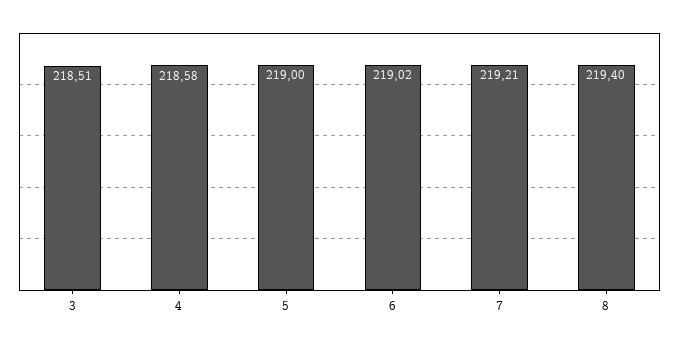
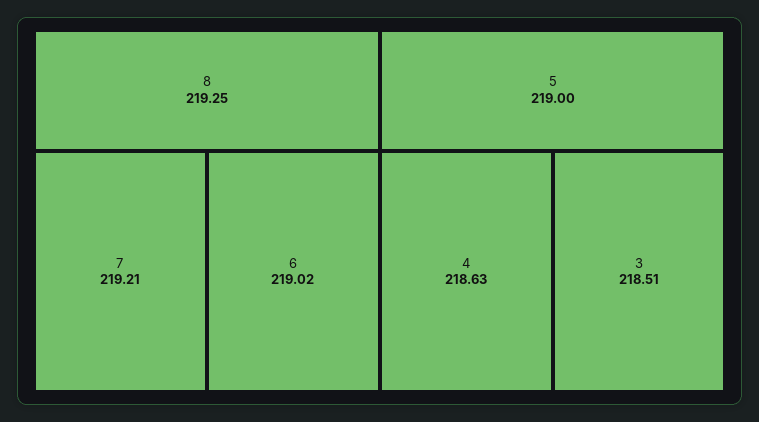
4: 218.58 -> 218.63
8: 219.4 -> 219.25

